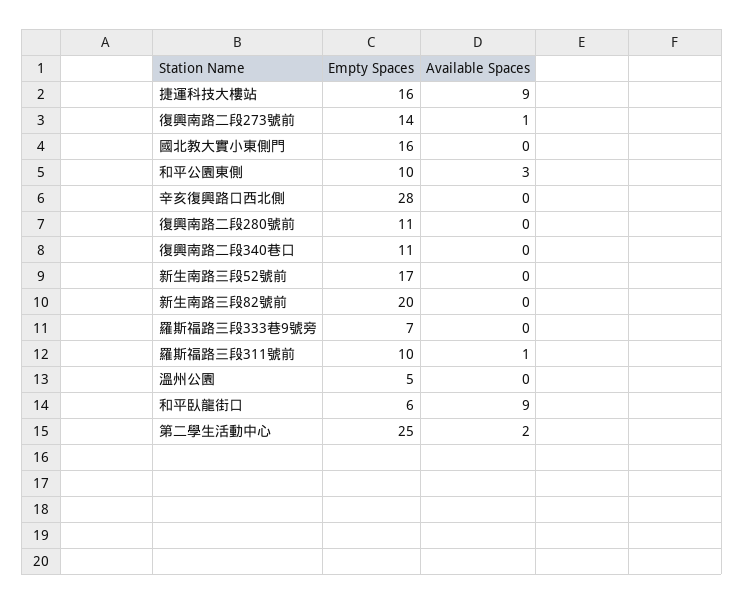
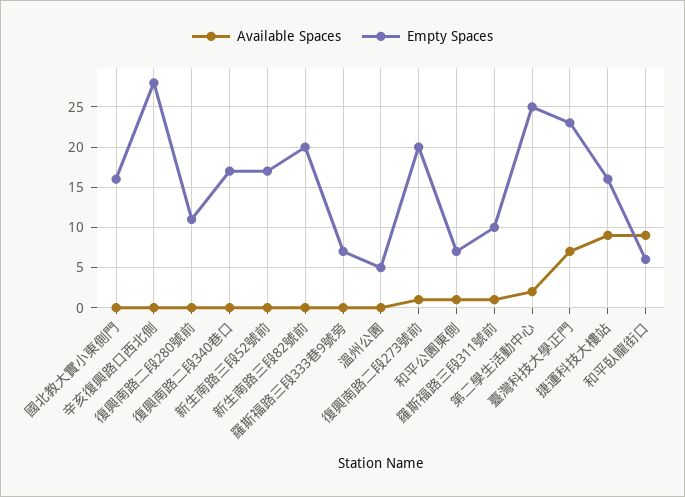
Empty Spaces, 復興南路二段273號前: 14 -> 20
Empty Spaces, 和平公園東側: 10 -> 7
Available Spaces, 和平公園東側: 3 -> 1
Empty Spaces, 復興南路二段340巷口: 11 -> 17
Available Spaces, 臺灣科技大學正門: none -> 7
Empty Spaces, 臺灣科技大學正門: none -> 23

